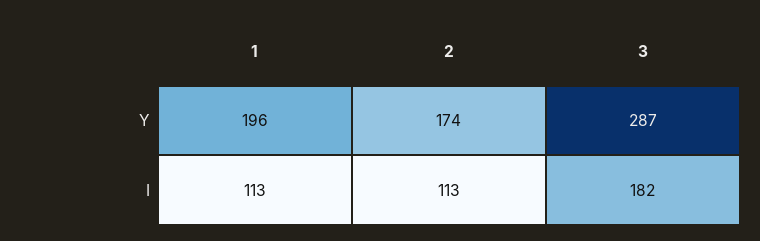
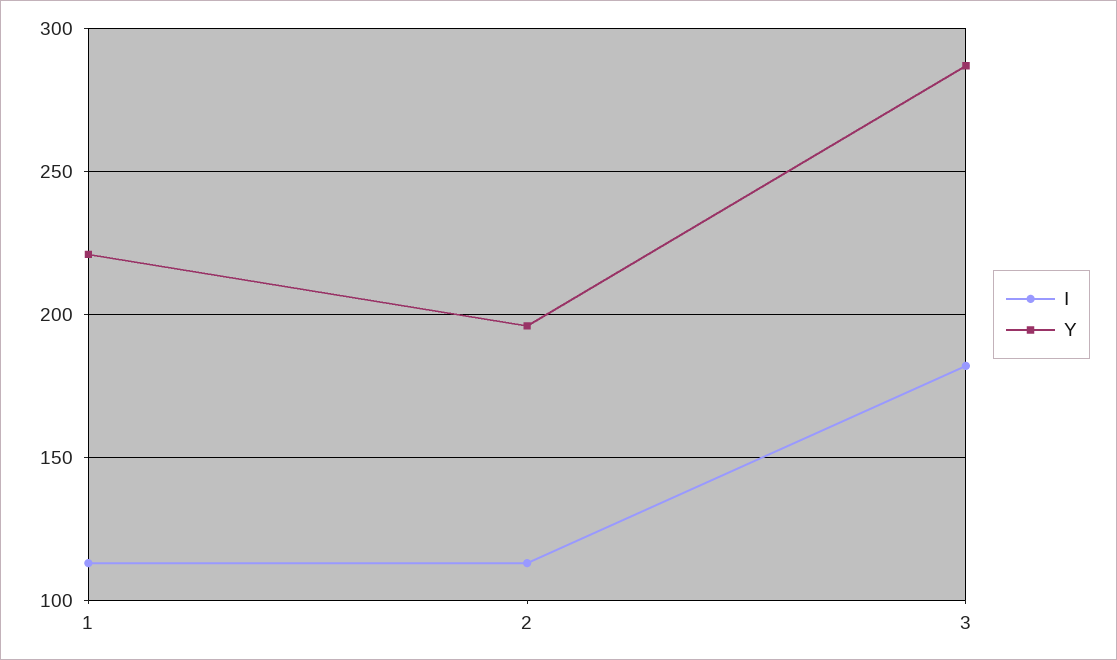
Y, 1: 196 -> 220
Y, 2: 174 -> 195

